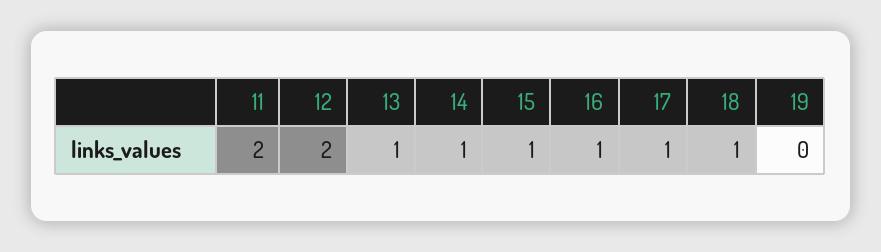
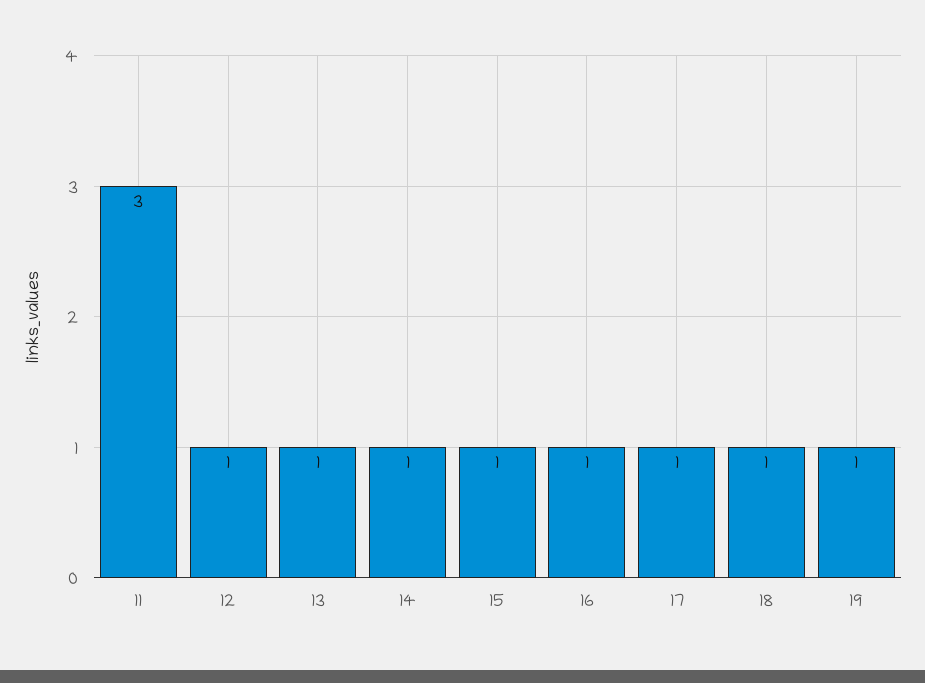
11: 2 -> 3
12: 2 -> 1
19: 0 -> 1

